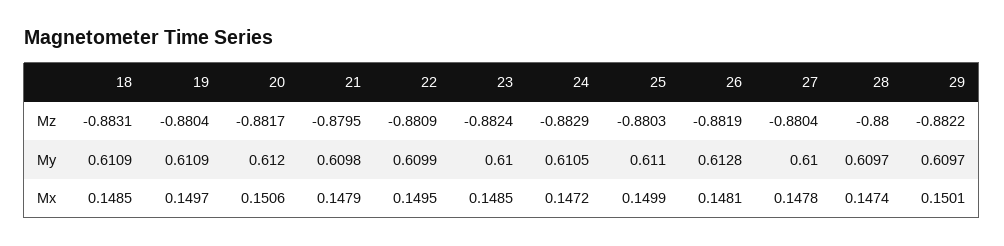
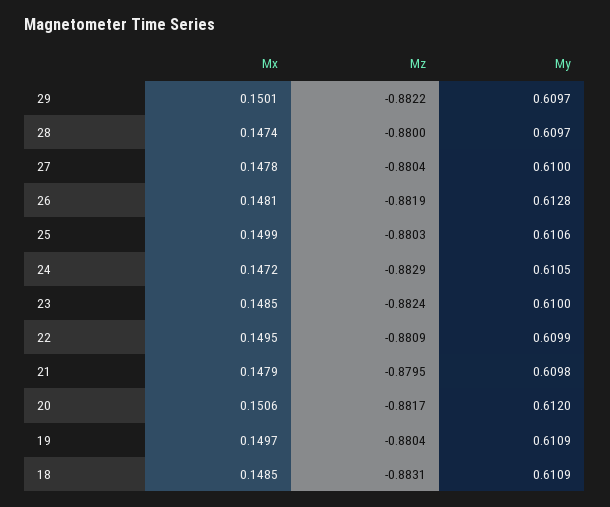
25, My: 0.611 -> 0.6106

